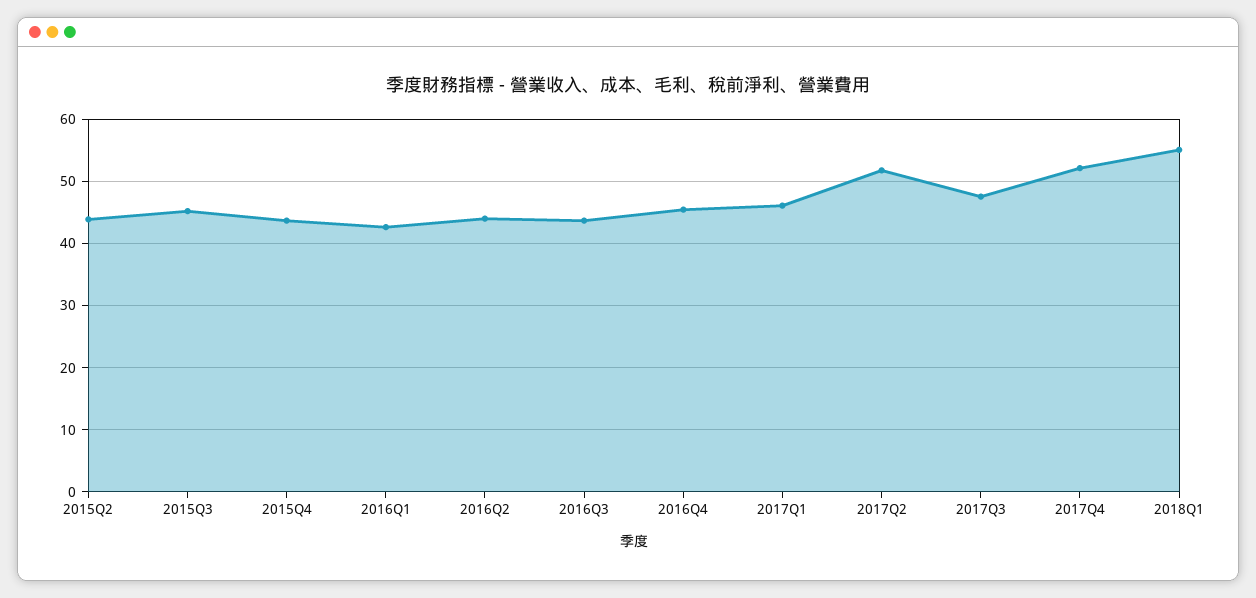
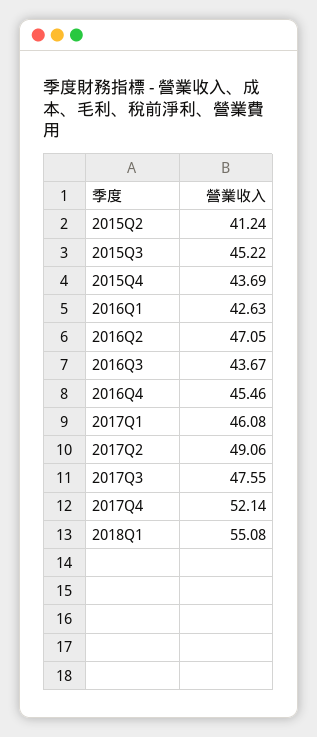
2015Q2: 44 -> 41.24
2016Q2: 44 -> 47.05
2017Q2: 52 -> 49.06

